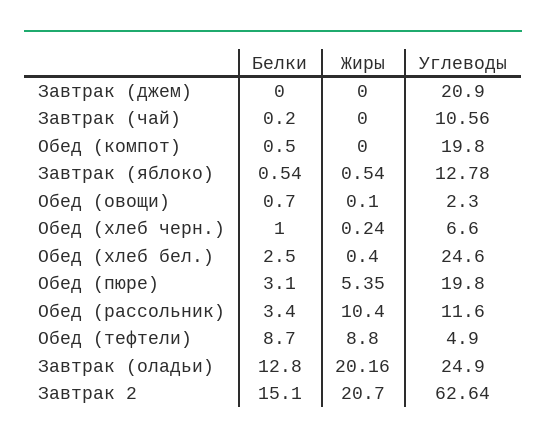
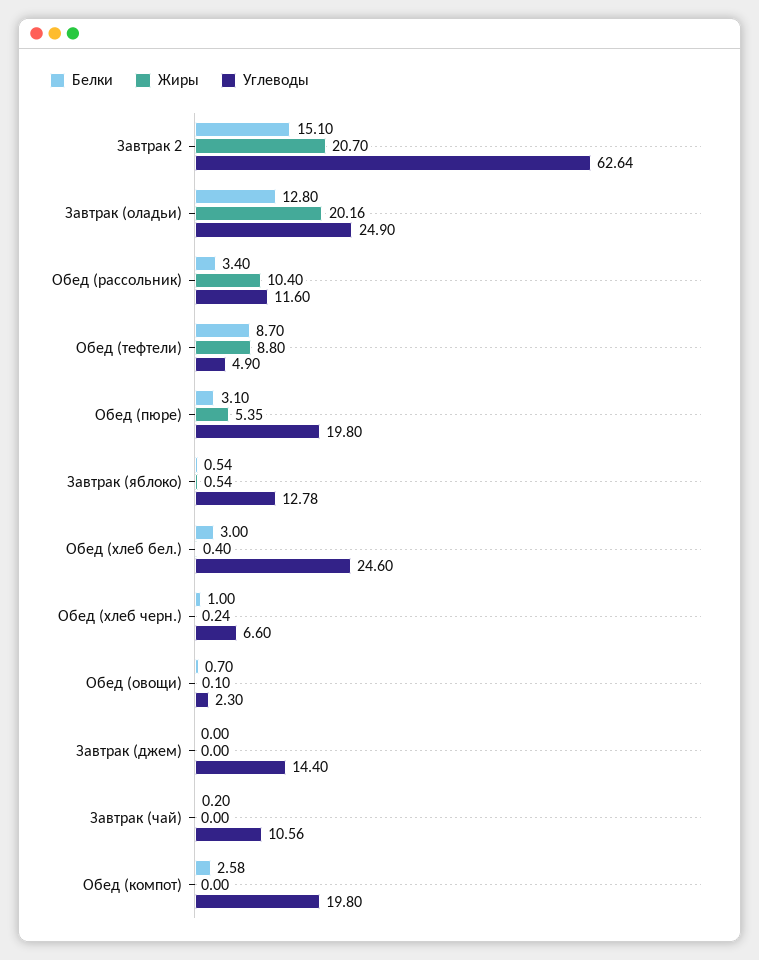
Углеводы, Завтрак (джем): 20.9 -> 14.4
Белки, Обед (компот): 0.5 -> 2.58
Белки, Обед (хлеб бел.): 2.5 -> 3

